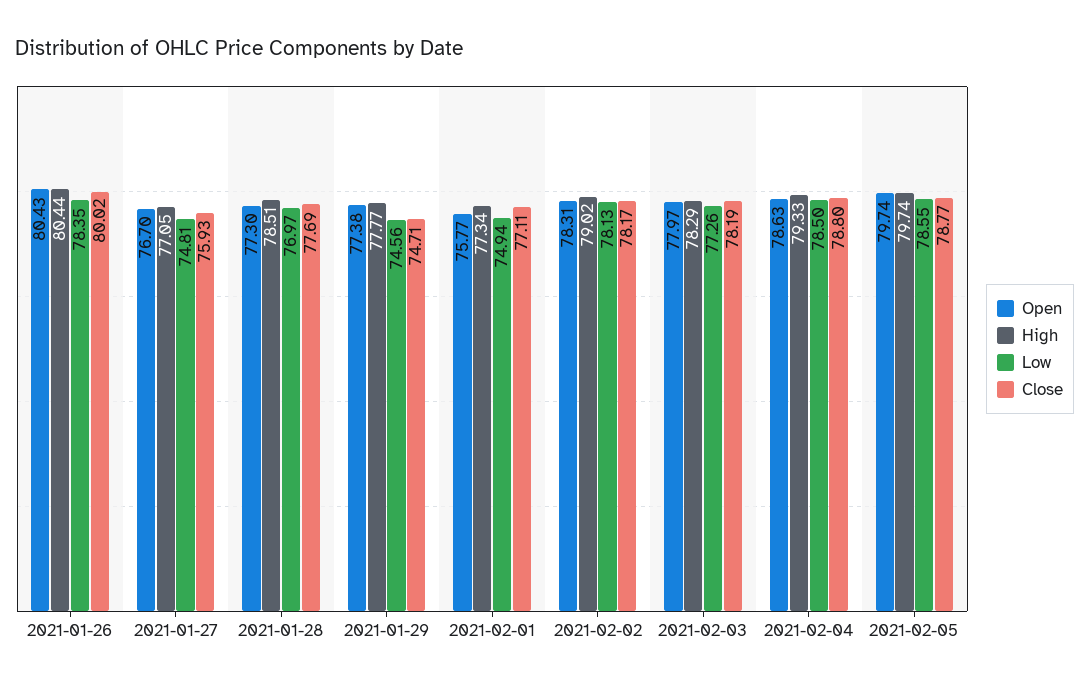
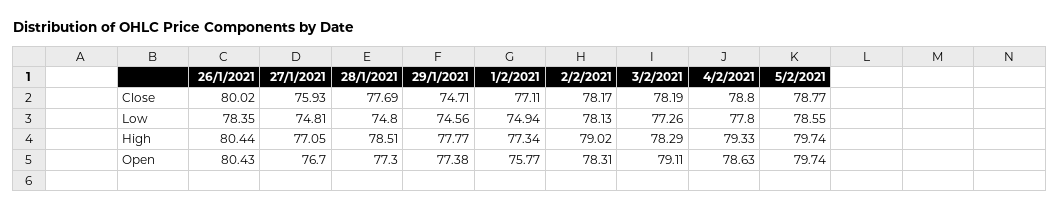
Low, 2021-01-28: 76.97 -> 74.8
Open, 2021-02-03: 77.97 -> 79.11
Low, 2021-02-04: 78.5 -> 77.8

